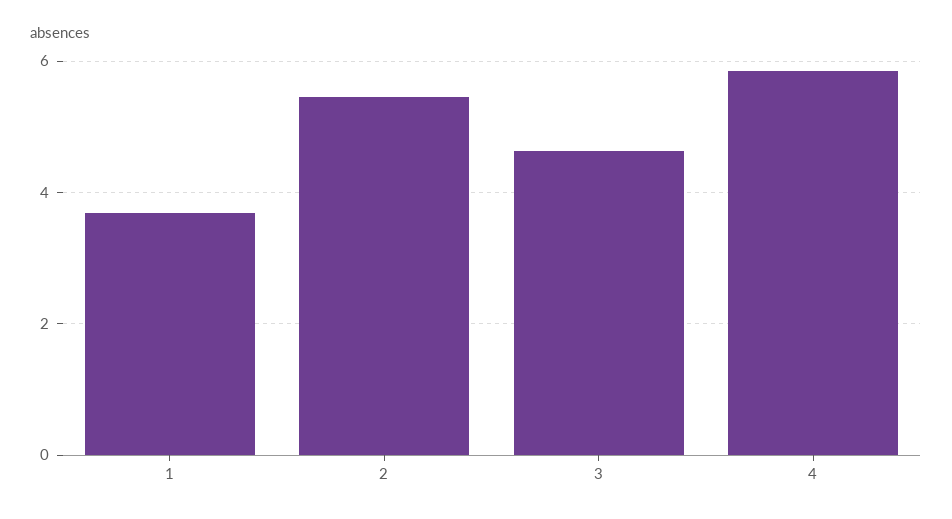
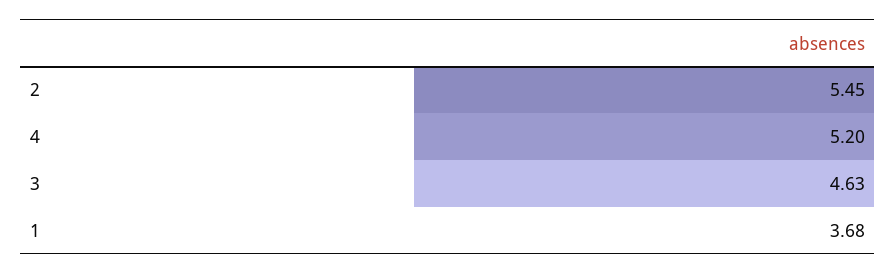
4: 5.8 -> 5.2

